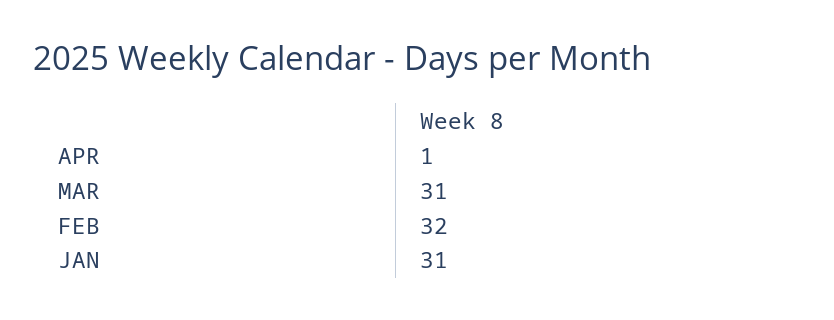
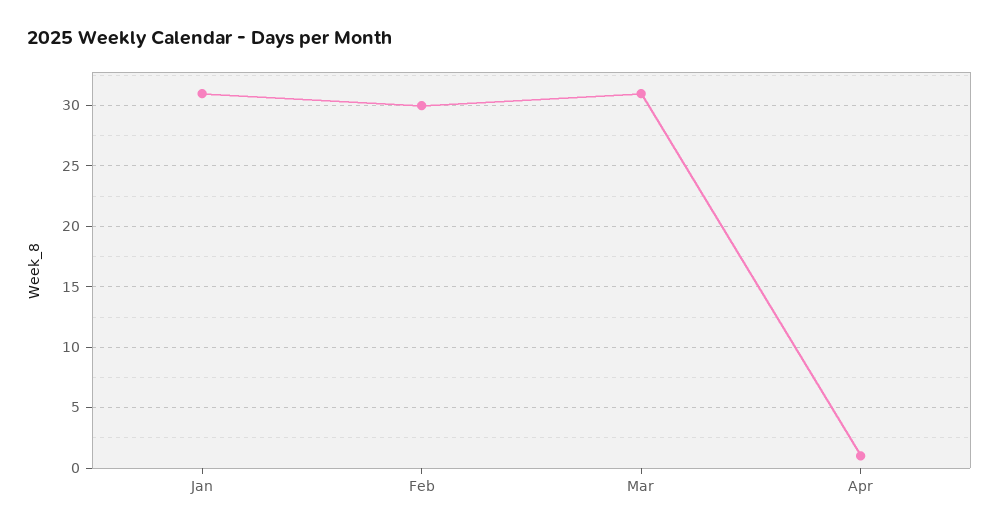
FEB: 32 -> 30

